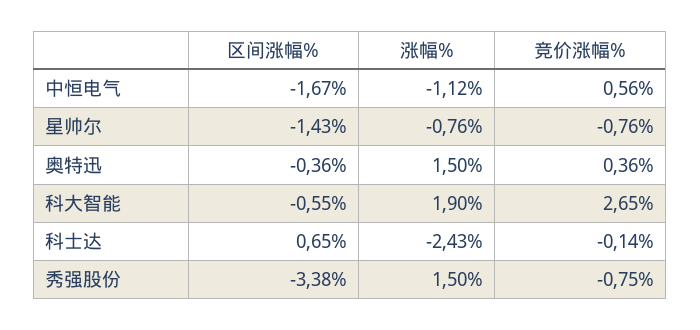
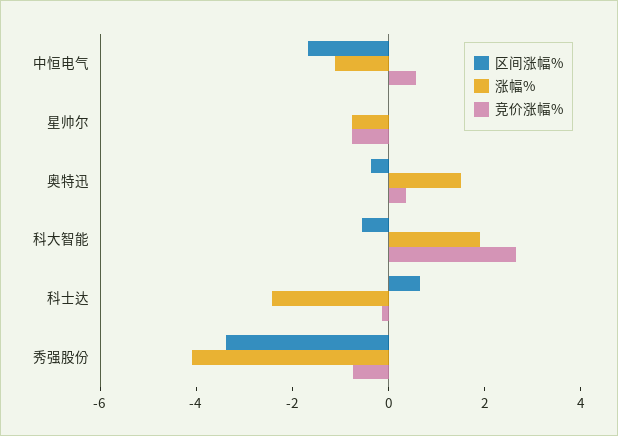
区间涨幅%, 星帅尔: -1.43 -> 0
涨幅%, 秀强股份: 1.5 -> -4

